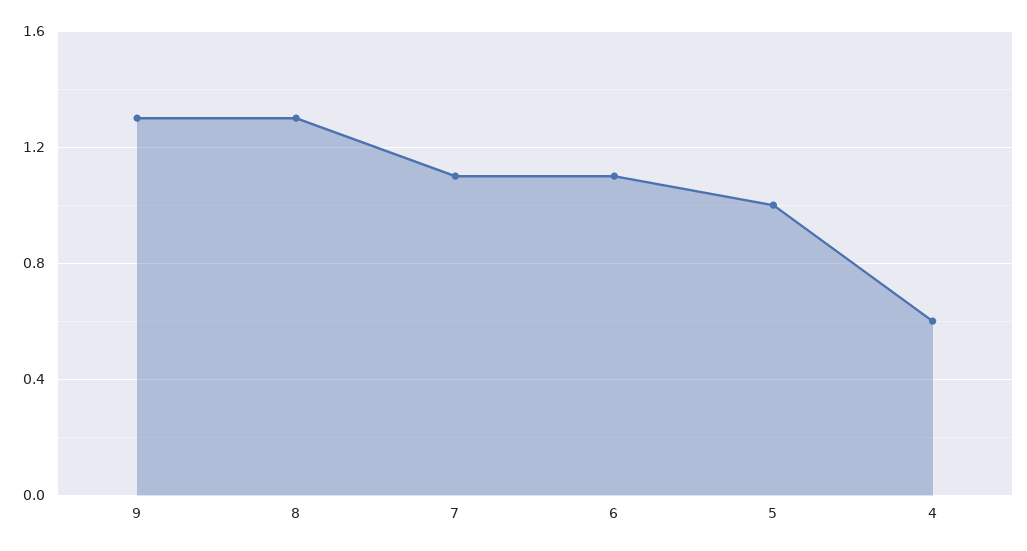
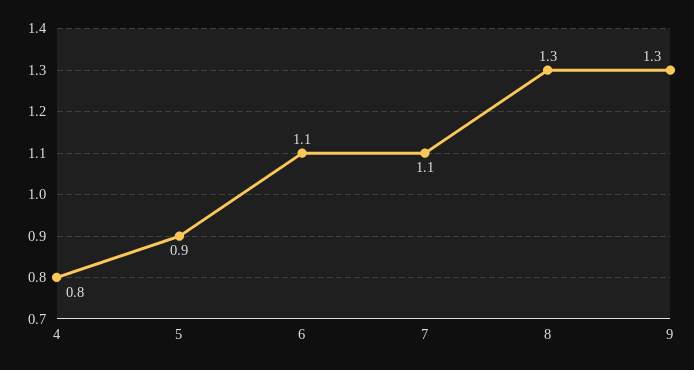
5: 1 -> 0.9
4: 0.6 -> 0.8

